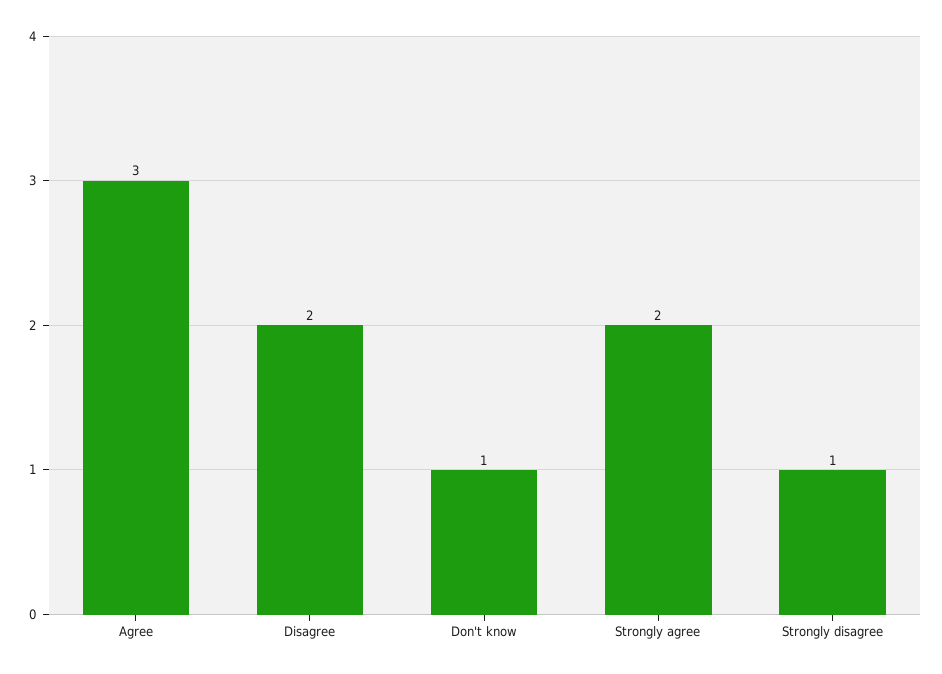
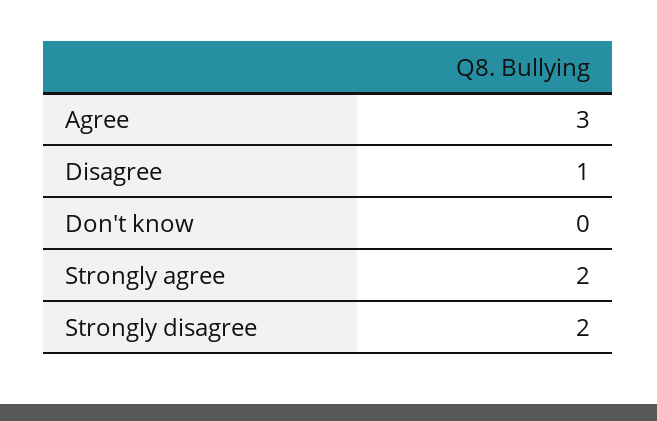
Disagree: 2 -> 1
Don't know: 1 -> 0
Strongly disagree: 1 -> 2

